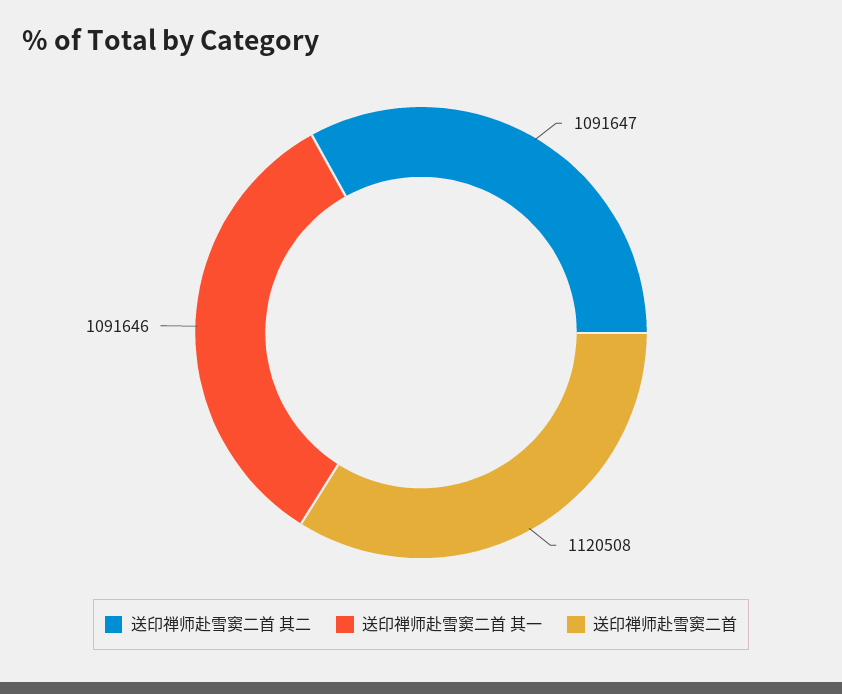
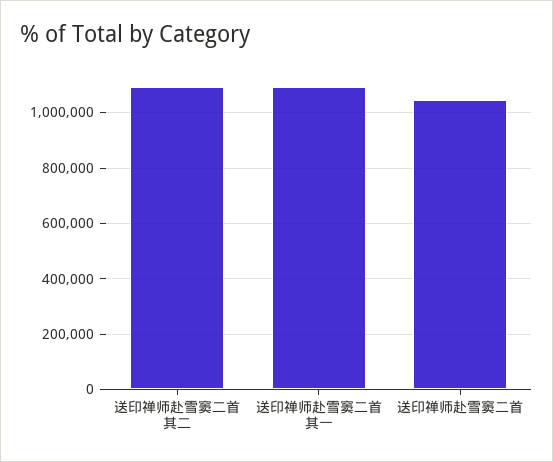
送印禅师赴雪窦二首: 1120508 -> 1050000

